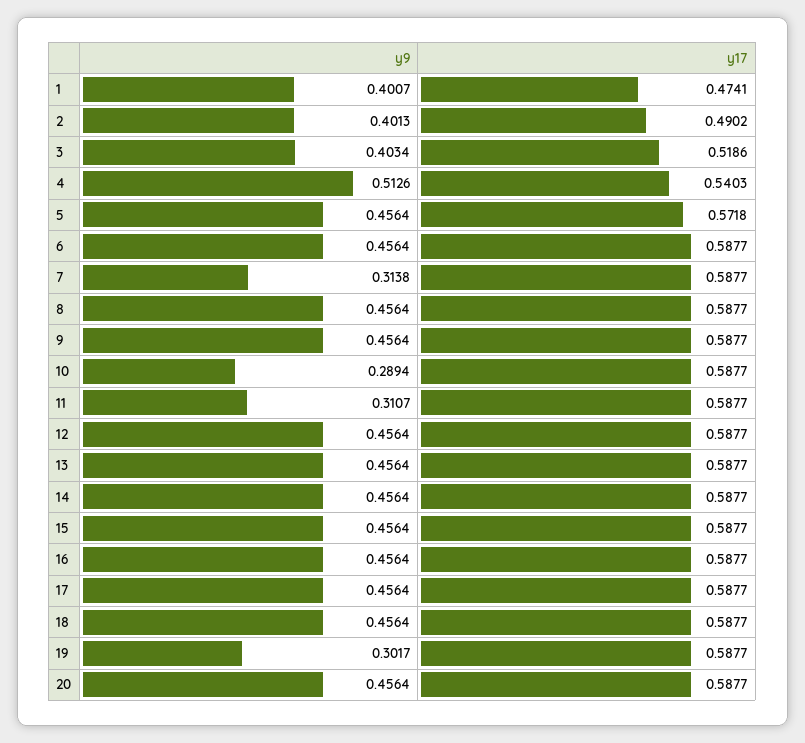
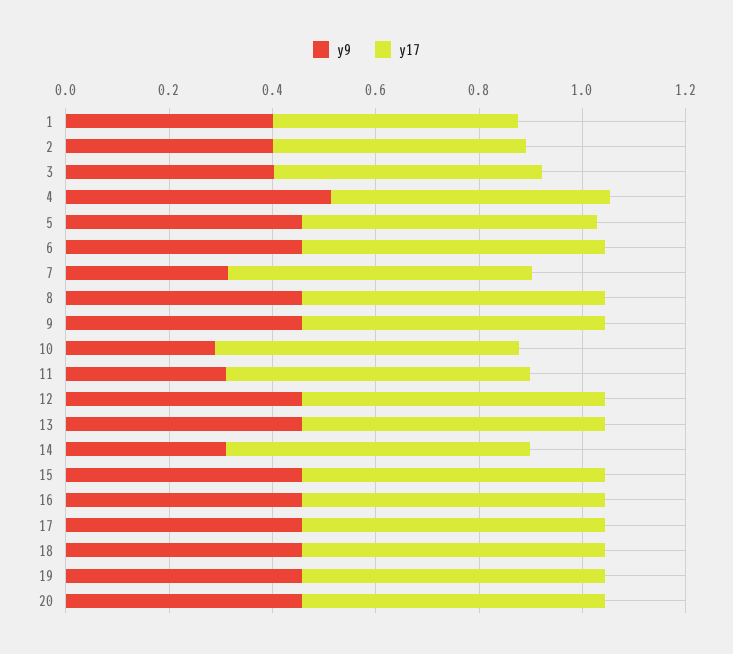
y9, 14: 0.4564 -> 0.3
y9, 19: 0.3017 -> 0.45

